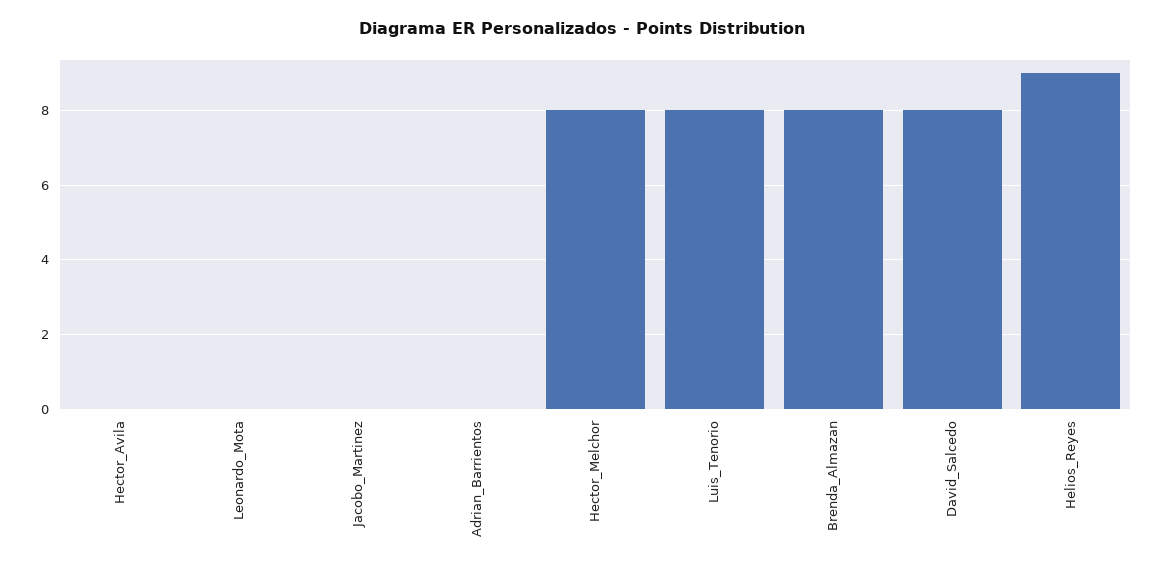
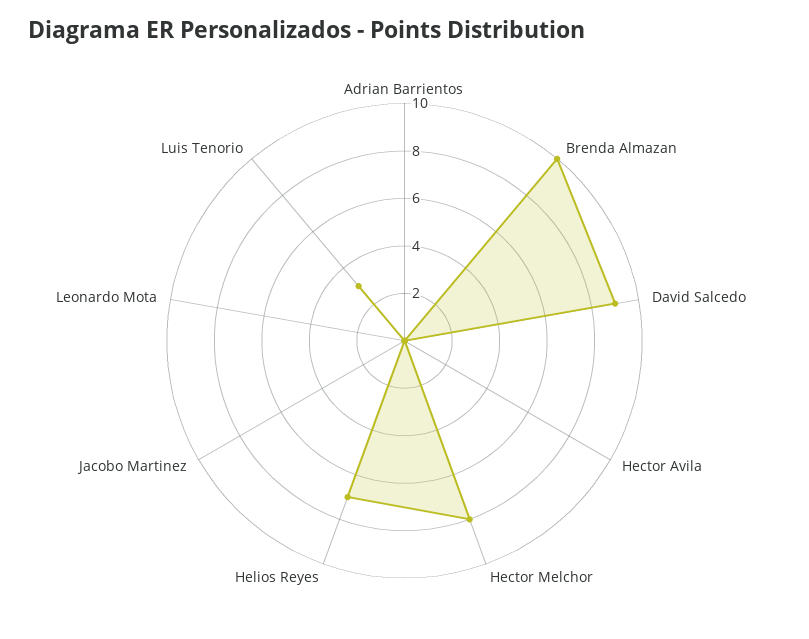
Luis_Tenorio: 8 -> 3
Brenda_Almazan: 8 -> 10
David_Salcedo: 8 -> 9
Helios_Reyes: 9 -> 7

